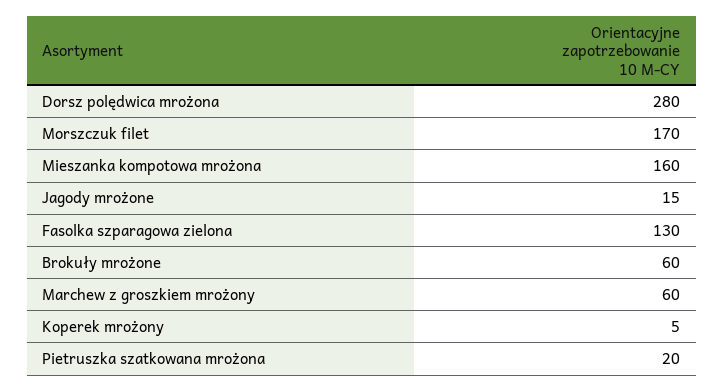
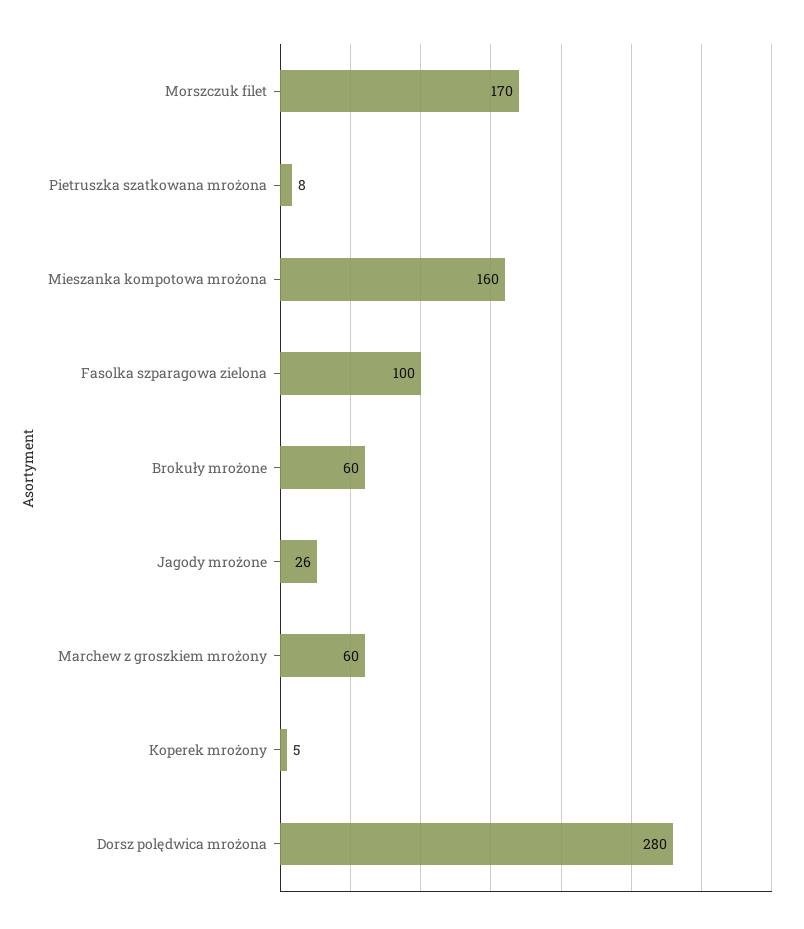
Jagody mrożone: 15 -> 26
Fasolka szparagowa zielona: 130 -> 100
Pietruszka szatkowana mrożona: 20 -> 8

